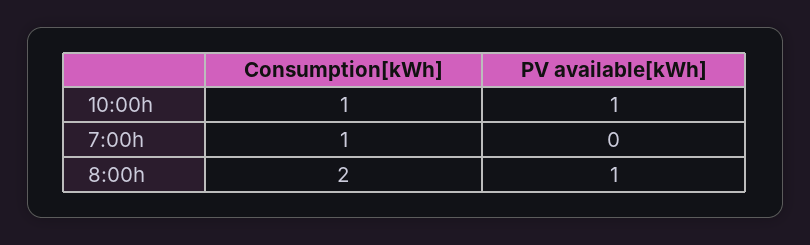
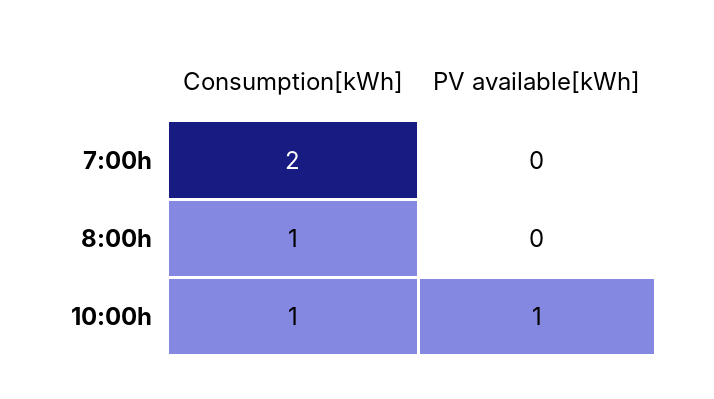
Consumption[kWh], 7:00h: 1 -> 2
Consumption[kWh], 8:00h: 2 -> 1
PV available[kWh], 8:00h: 1 -> 0

